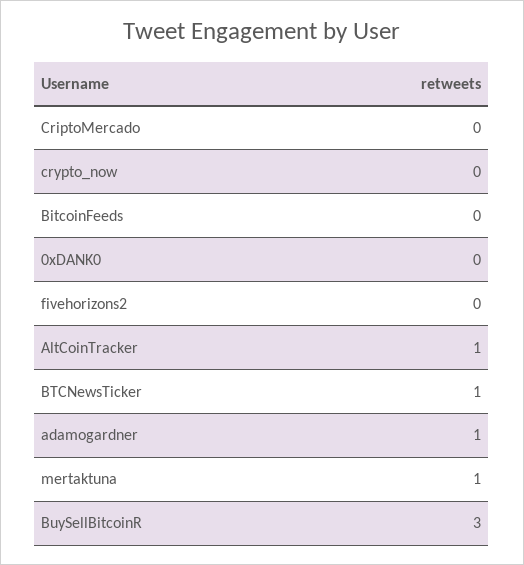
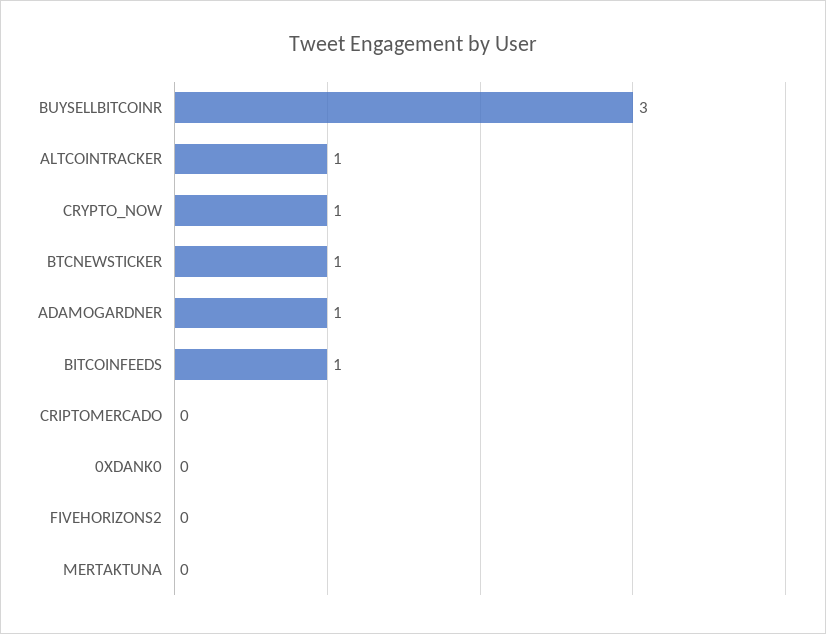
crypto_now: 0 -> 1
BitcoinFeeds: 0 -> 1
mertaktuna: 1 -> 0

